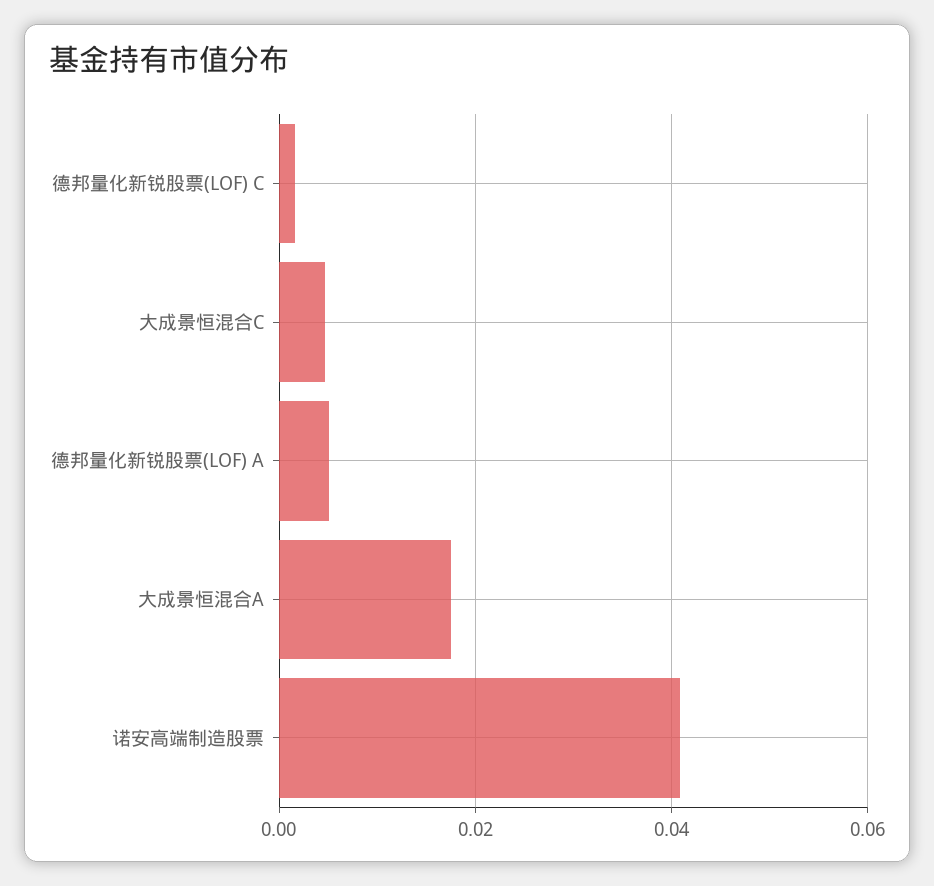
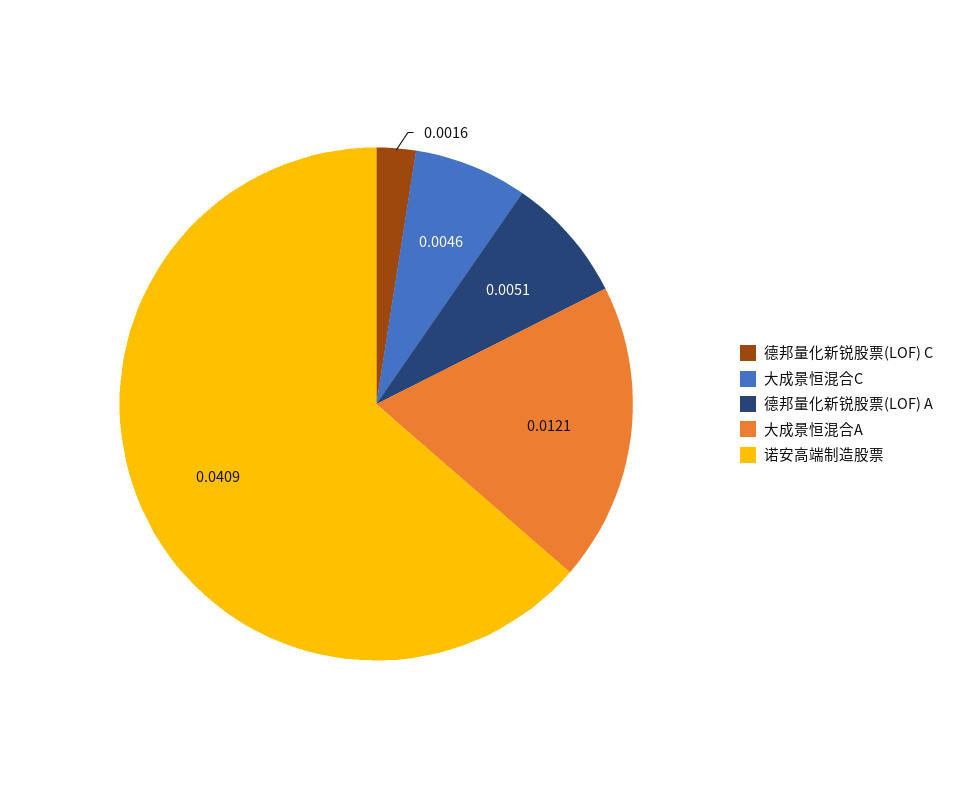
大成景恒混合A: 0.018 -> 0.0121

